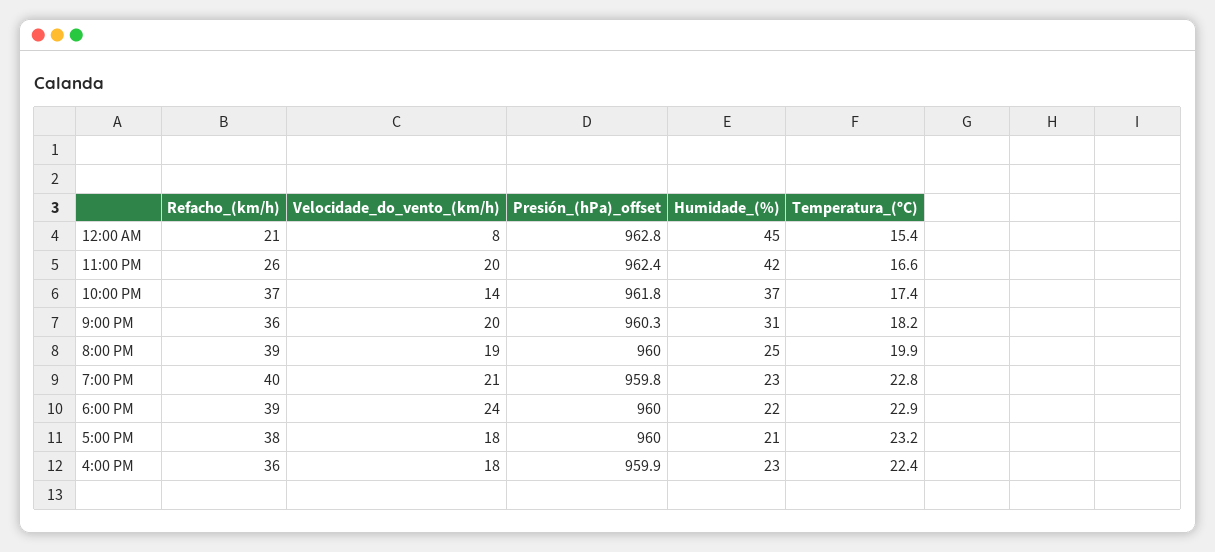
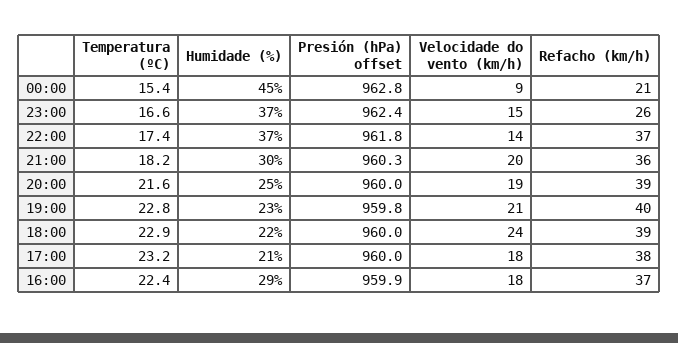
Velocidade_do_vento_(km/h), 12:00 AM: 8 -> 9
Velocidade_do_vento_(km/h), 11:00 PM: 20 -> 15
Humidade_(%), 11:00 PM: 42 -> 37
Humidade_(%), 9:00 PM: 31 -> 30
Temperatura_(ºC), 8:00 PM: 19.9 -> 21.6
Refacho_(km/h), 4:00 PM: 36 -> 37
Humidade_(%), 4:00 PM: 23 -> 29

